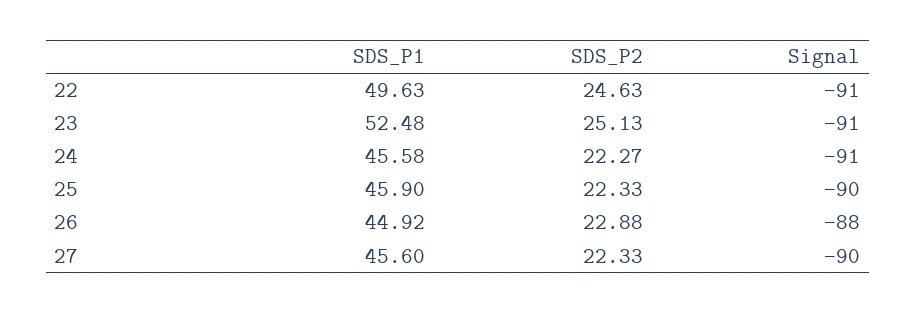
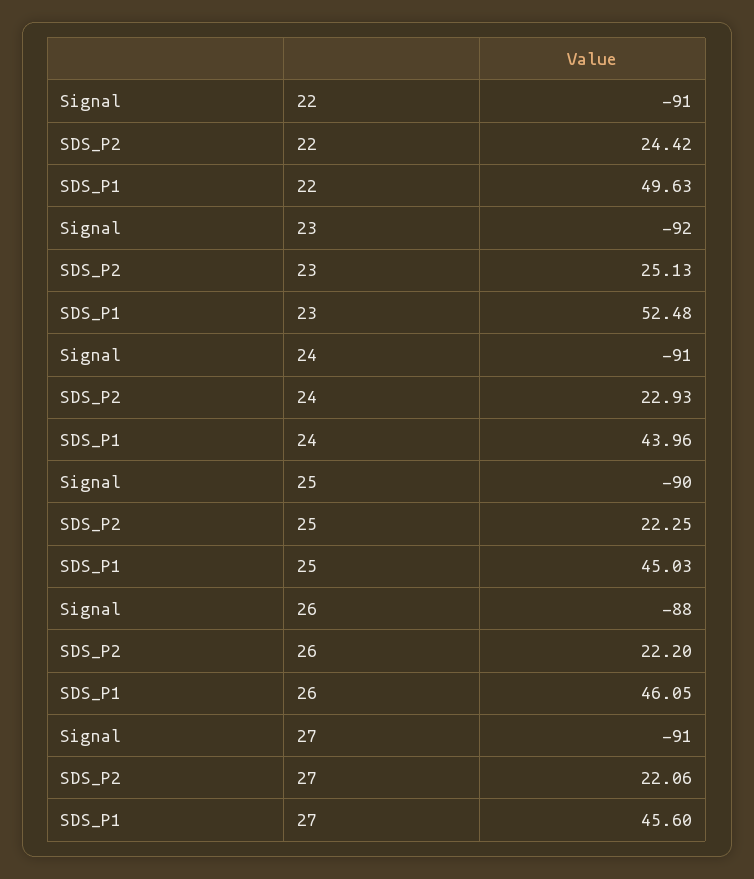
SDS_P2, 22: 24.63 -> 24.42
Signal, 23: -91 -> -92
SDS_P1, 24: 45.58 -> 43.96
SDS_P2, 24: 22.27 -> 22.93
SDS_P1, 25: 45.9 -> 45.03
SDS_P2, 25: 22.33 -> 22.25
SDS_P1, 26: 44.92 -> 46.05
SDS_P2, 26: 22.88 -> 22.2
SDS_P2, 27: 22.33 -> 22.06
Signal, 27: -90 -> -91

